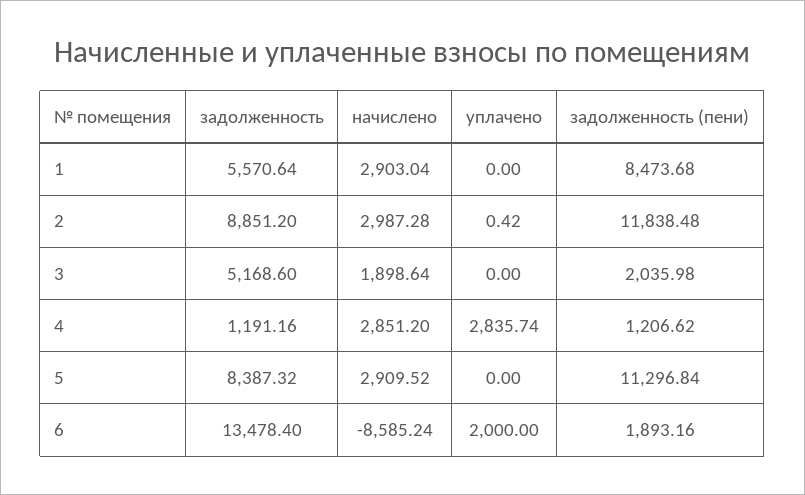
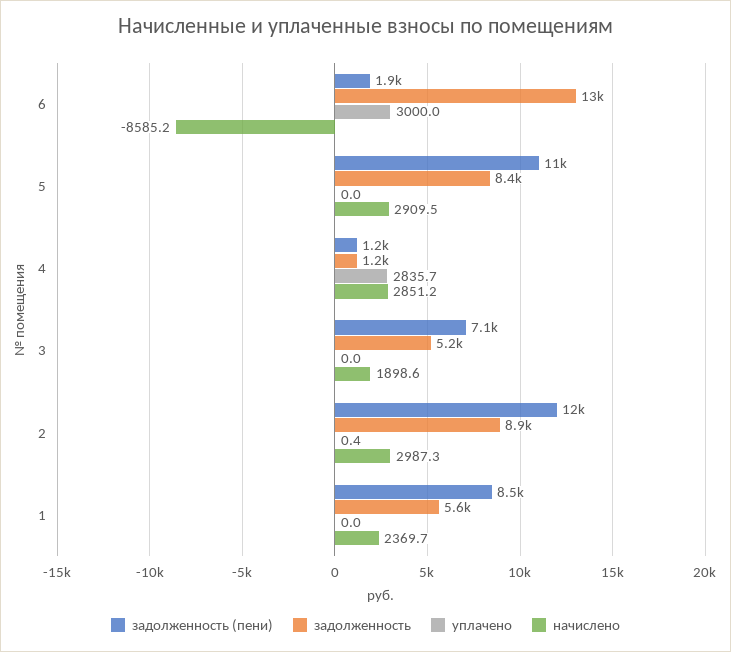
начислено, 1: 2903.04 -> 2369.7
задолженность (пени), 3: 2035.98 -> 7100
уплачено, 6: 2000 -> 3000

